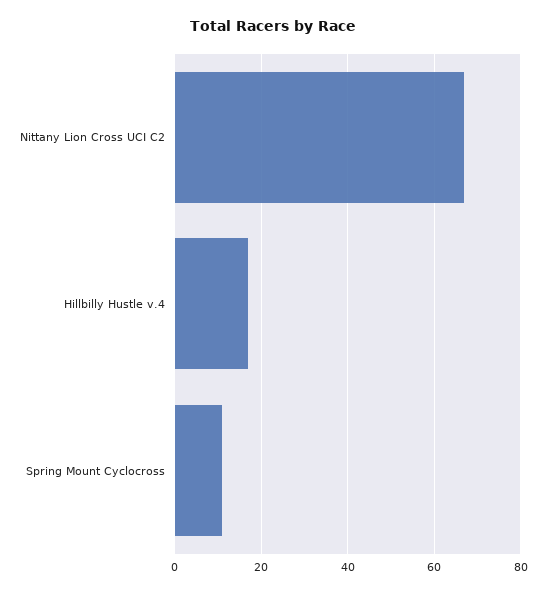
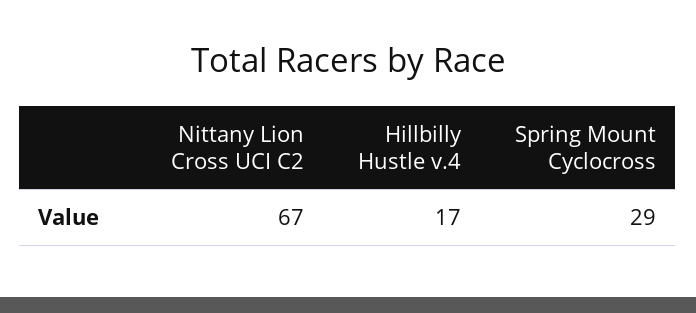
Spring Mount Cyclocross: 10 -> 29

